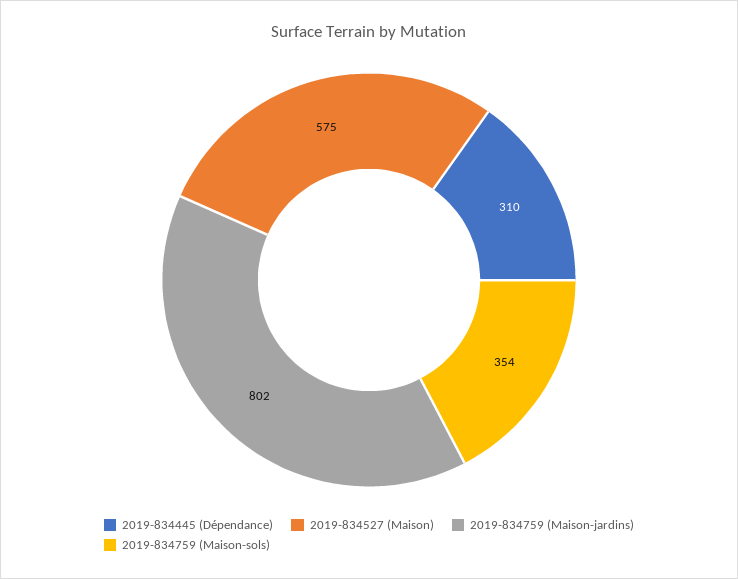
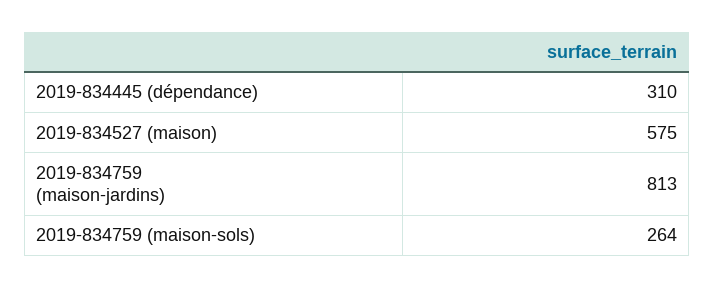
2019-834759 (Maison-jardins): 802 -> 813
2019-834759 (Maison-sols): 354 -> 264

